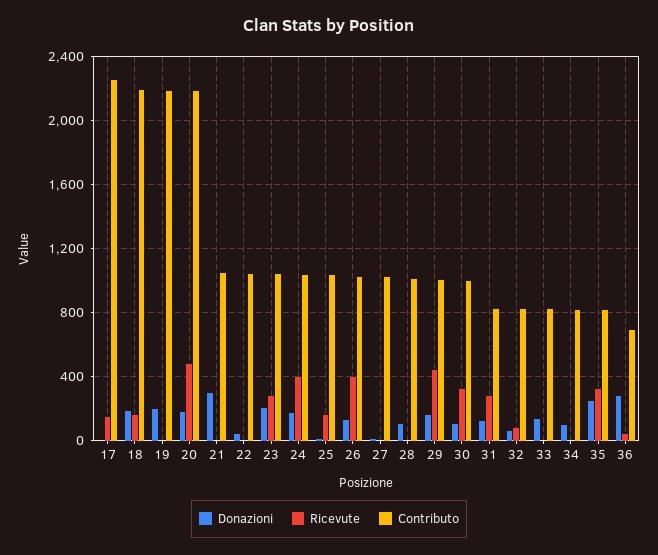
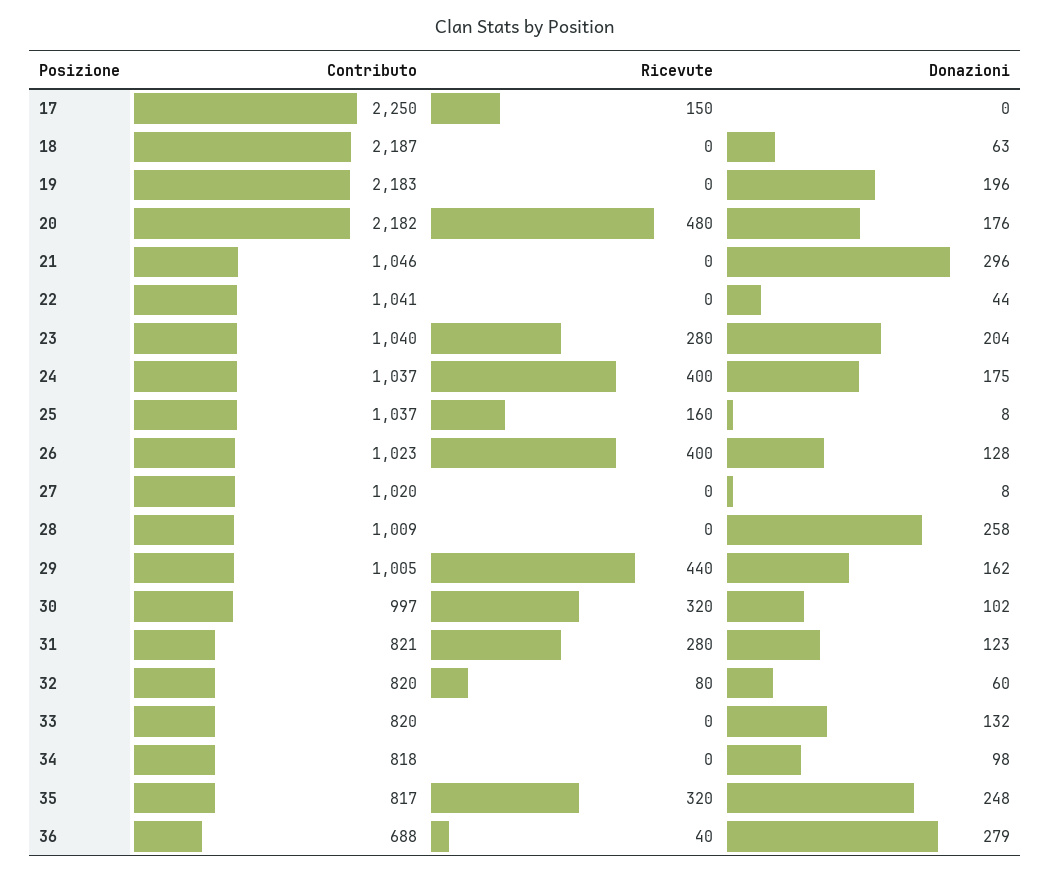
Donazioni, 18: 200 -> 63
Ricevute, 18: 150 -> 0
Donazioni, 28: 100 -> 258

